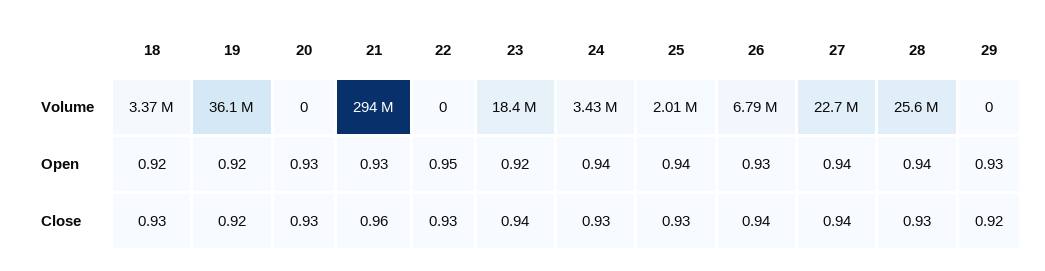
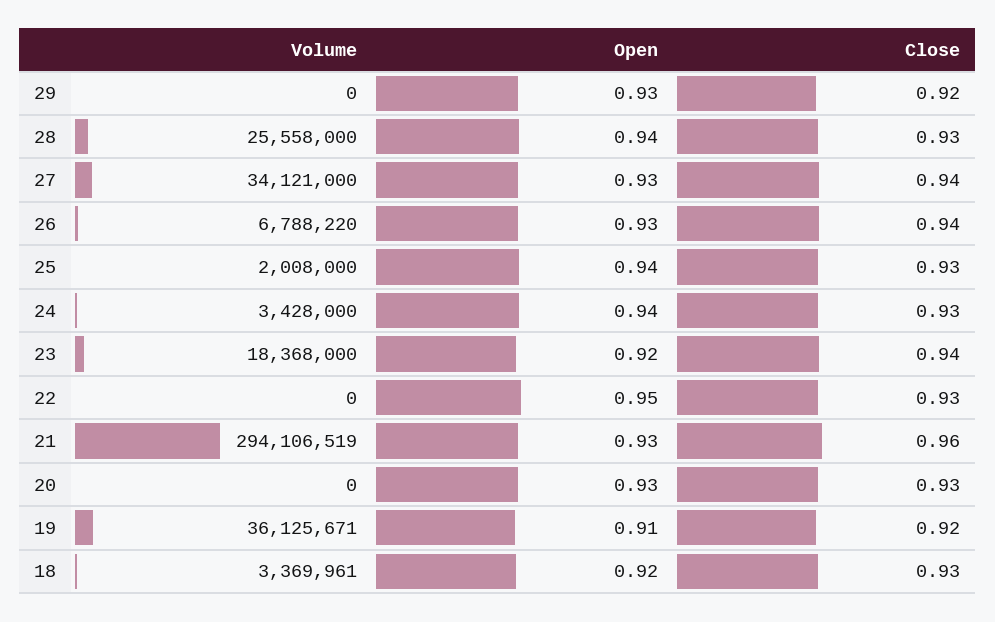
27, Volume: 22700000 -> 34121000
19, Open: 0.92 -> 0.91
27, Open: 0.94 -> 0.93

